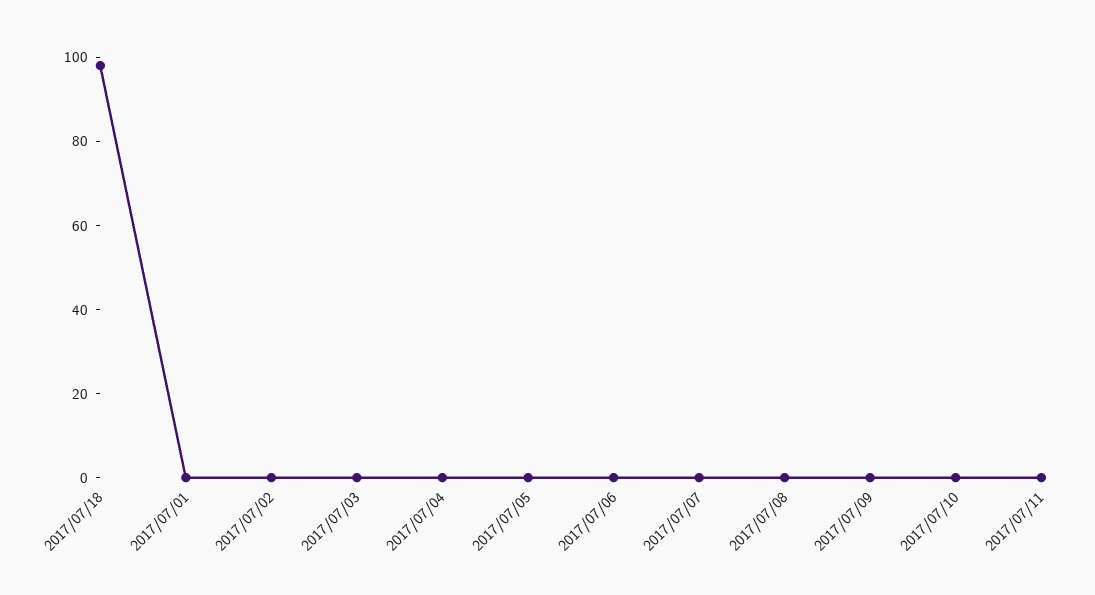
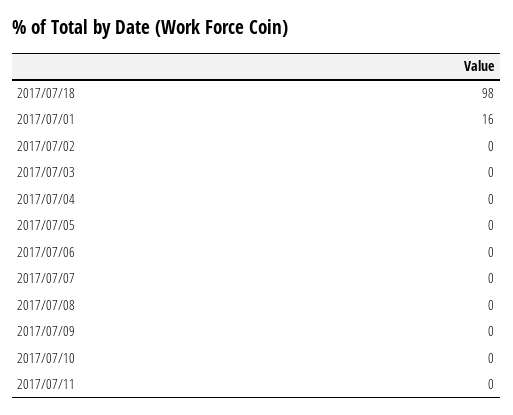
2017/07/01: 0 -> 16

